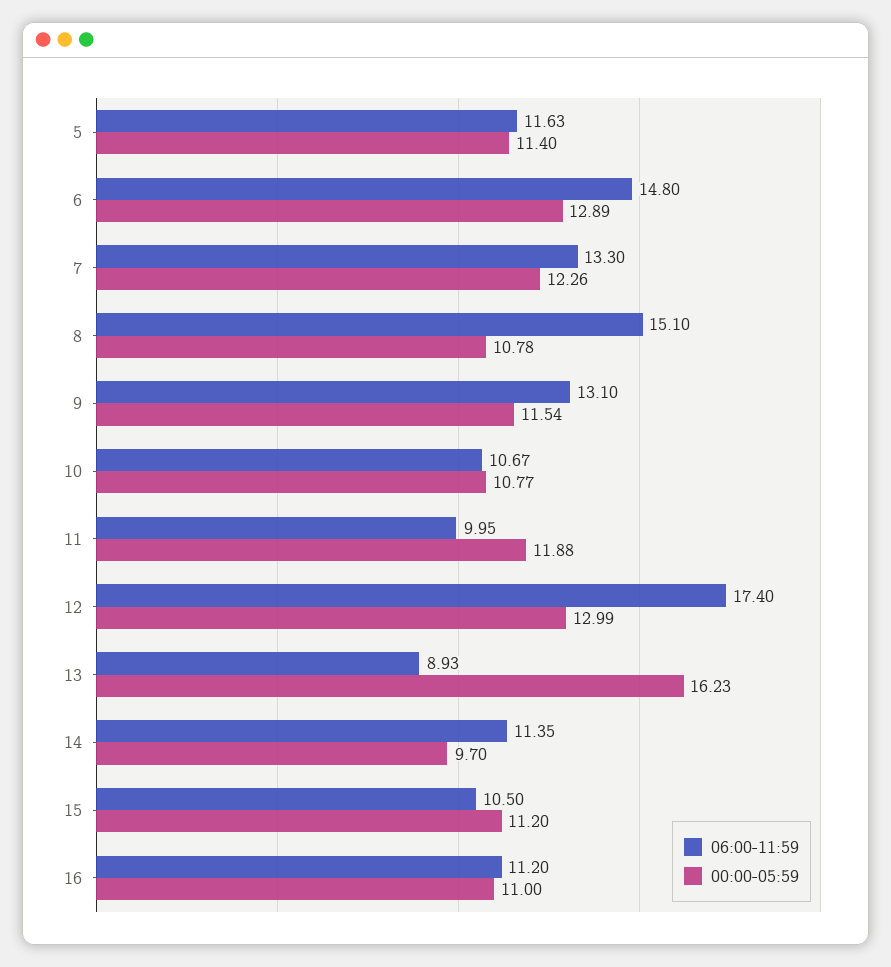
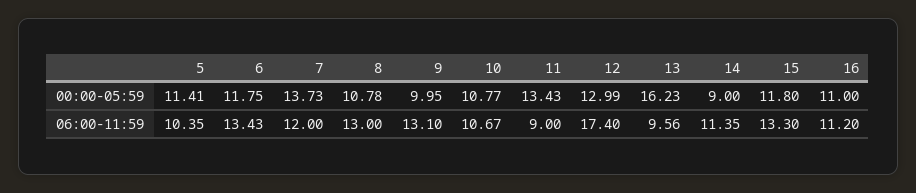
06:00-11:59, 5: 11.63 -> 10.35
00:00-05:59, 5: 11.4 -> 11.41
06:00-11:59, 6: 14.8 -> 13.43
00:00-05:59, 6: 12.89 -> 11.75
06:00-11:59, 7: 13.3 -> 12
00:00-05:59, 7: 12.26 -> 13.73
06:00-11:59, 8: 15.1 -> 13
00:00-05:59, 9: 11.54 -> 9.95
06:00-11:59, 11: 9.95 -> 9
00:00-05:59, 11: 11.88 -> 13.43
06:00-11:59, 13: 8.93 -> 9.56
00:00-05:59, 14: 9.7 -> 9
06:00-11:59, 15: 10.5 -> 13.3
00:00-05:59, 15: 11.2 -> 11.8

